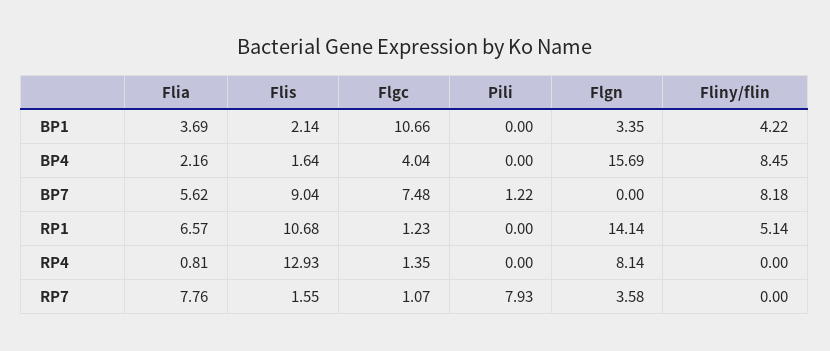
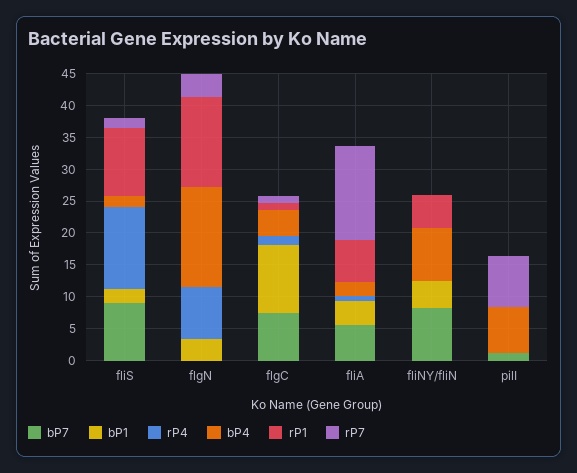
BP4, Pili: 0 -> 7.5
RP7, Flia: 7.76 -> 15

